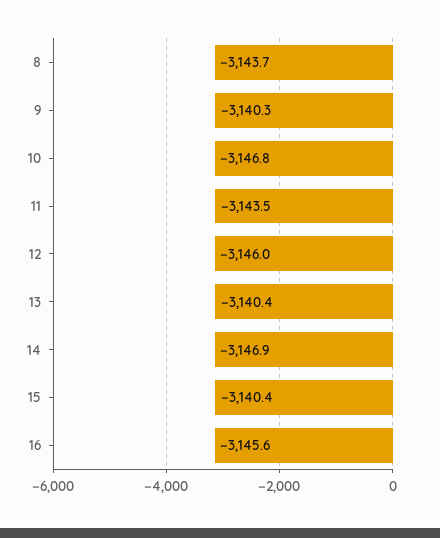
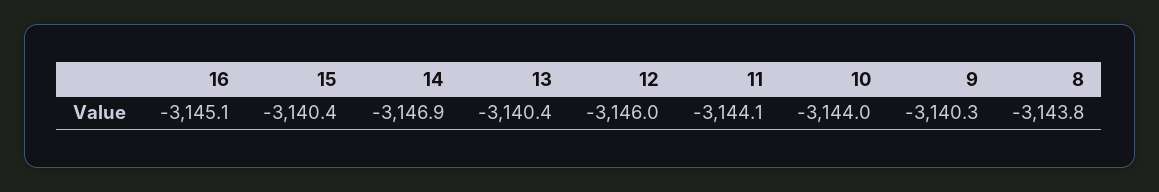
8: -3143.7 -> -3143.8
10: -3146.8 -> -3144
11: -3143.5 -> -3144.1
16: -3145.6 -> -3145.1

